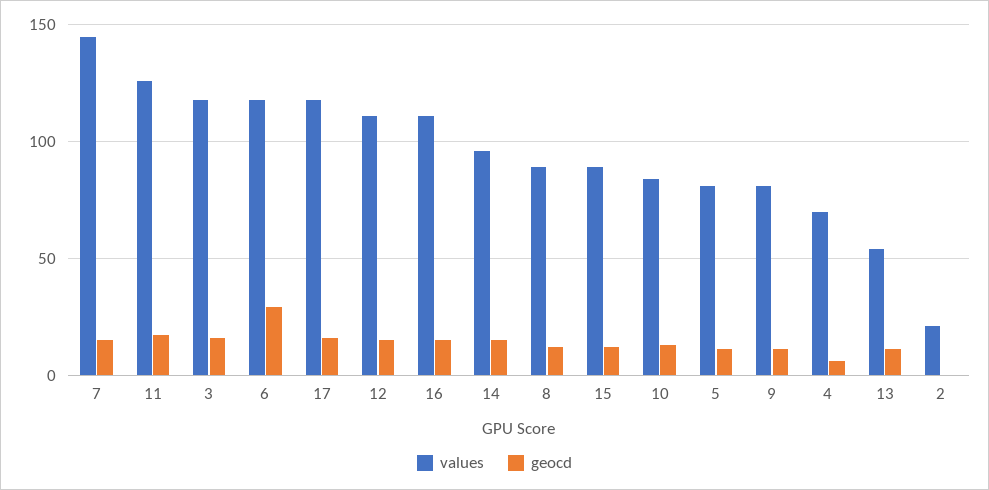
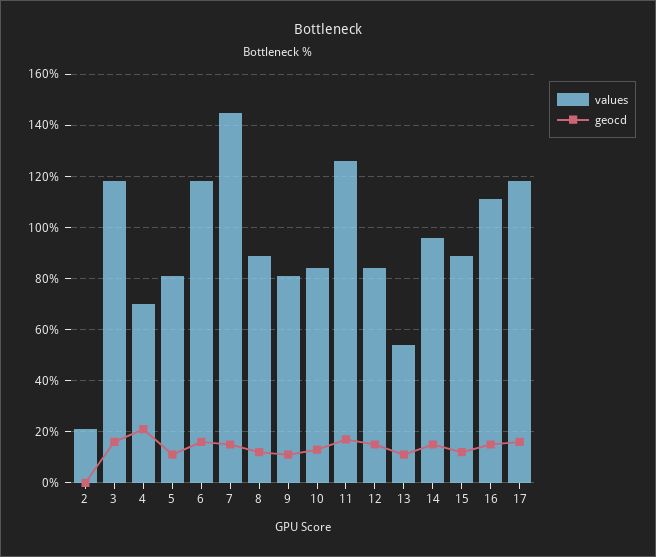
geocd, 6: 30 -> 15
values, 12: 110 -> 85
geocd, 4: 5 -> 20

